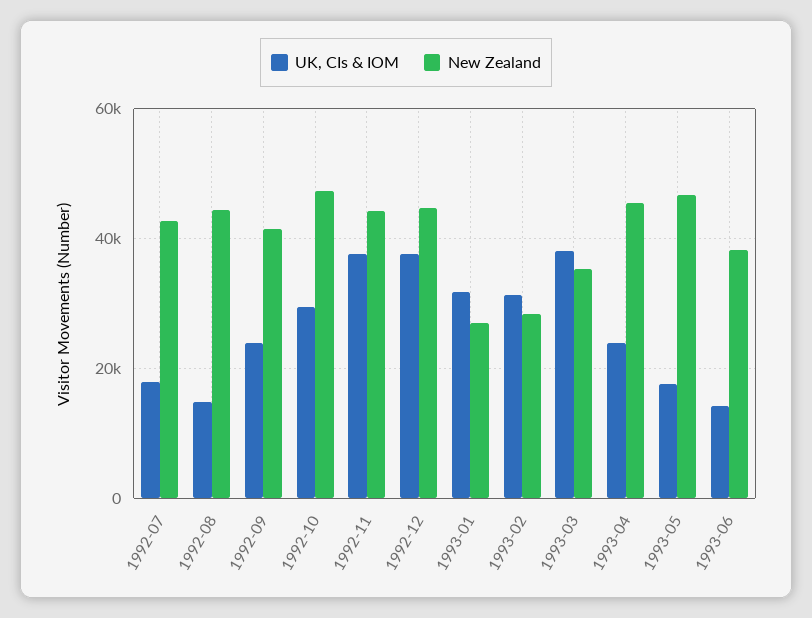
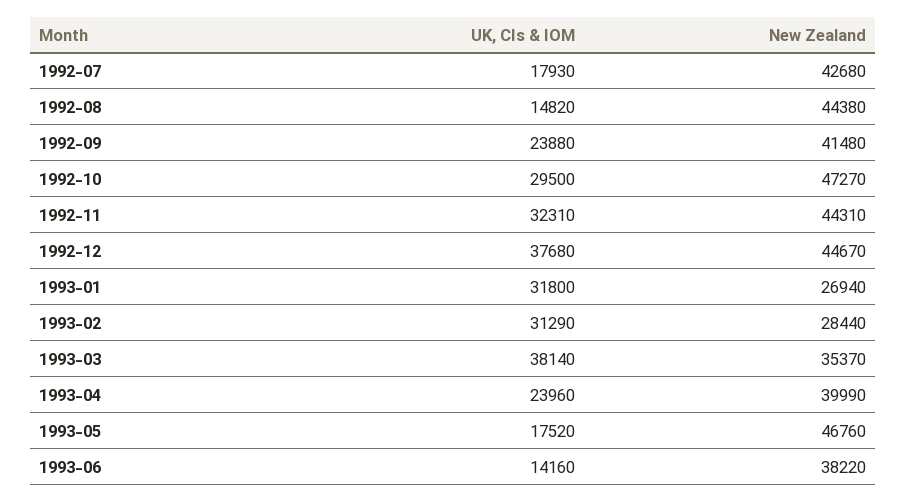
UK, CIs & IOM, 1992-11: 38000 -> 32310
New Zealand, 1993-04: 46000 -> 39990

